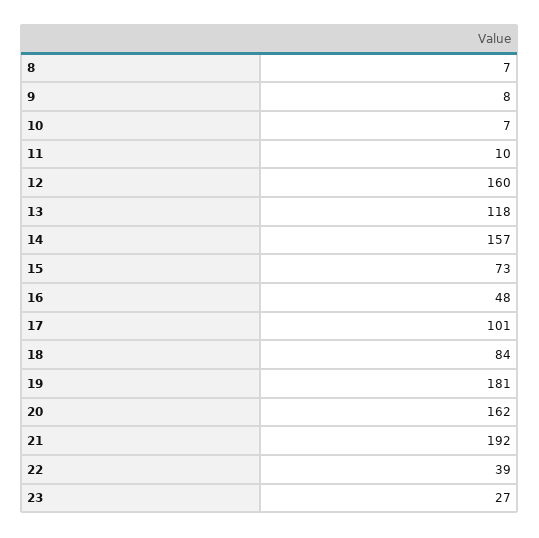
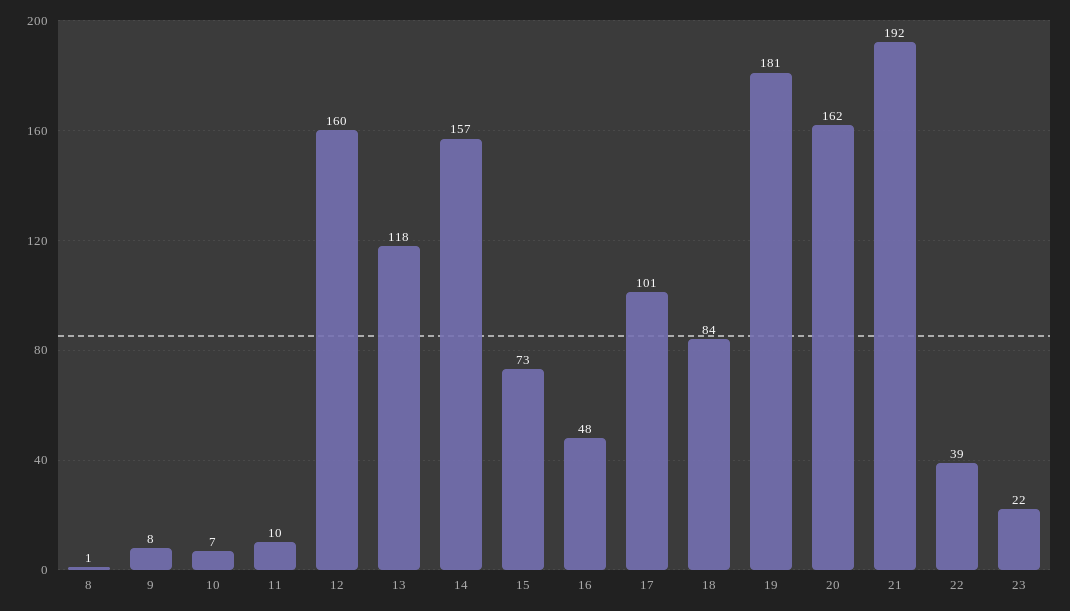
8: 7 -> 1
23: 27 -> 22

